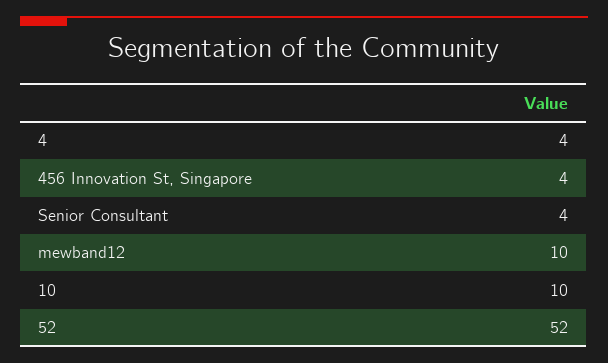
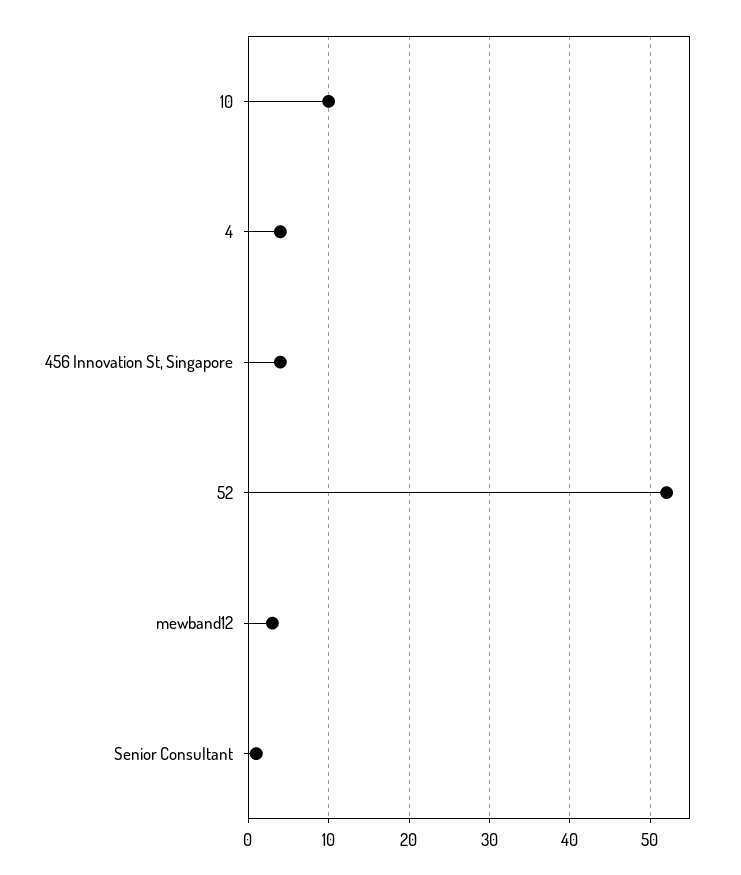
Senior Consultant: 4 -> 1
mewband12: 10 -> 3

